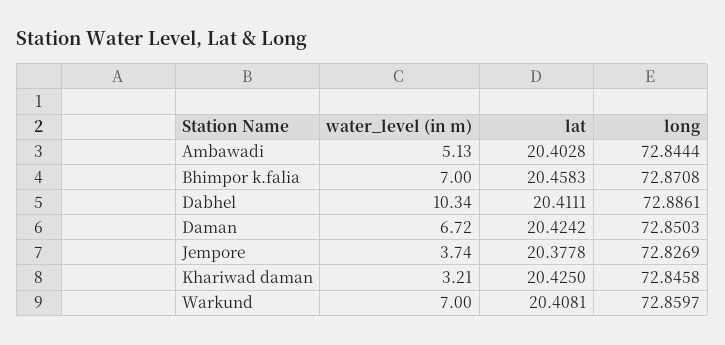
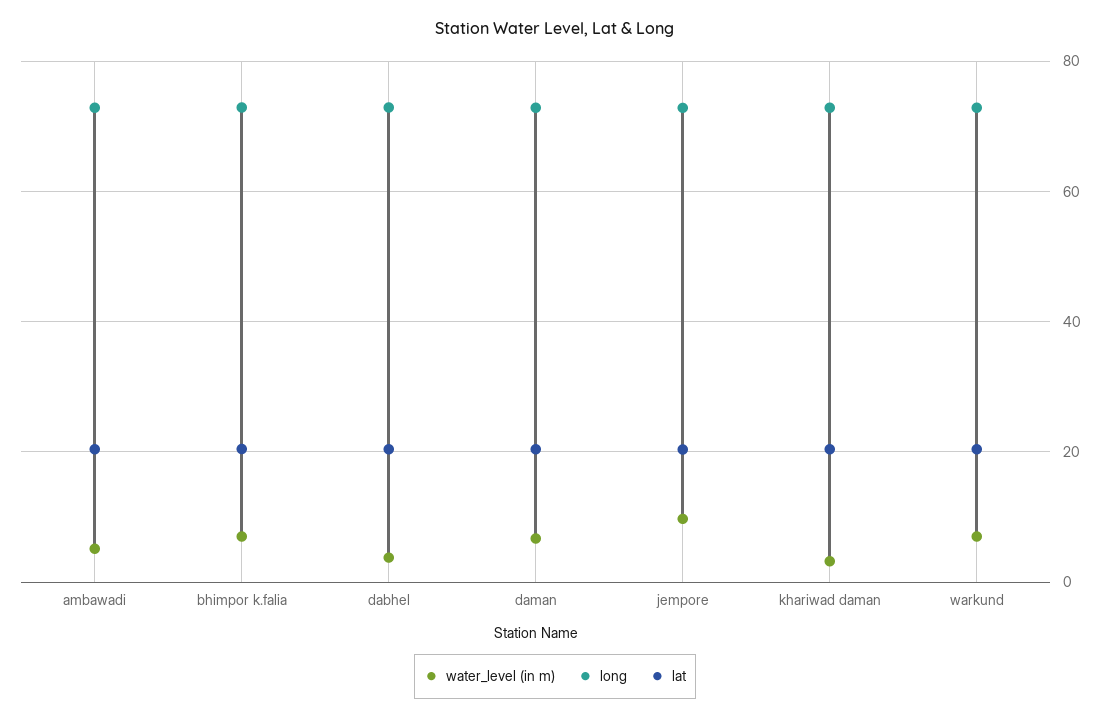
water_level (in m), Dabhel: 10.34 -> 4
water_level (in m), Jempore: 3.74 -> 10

